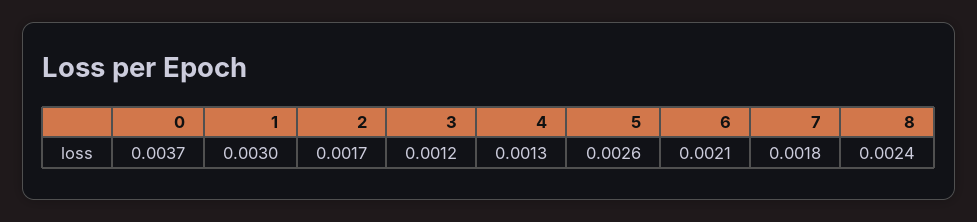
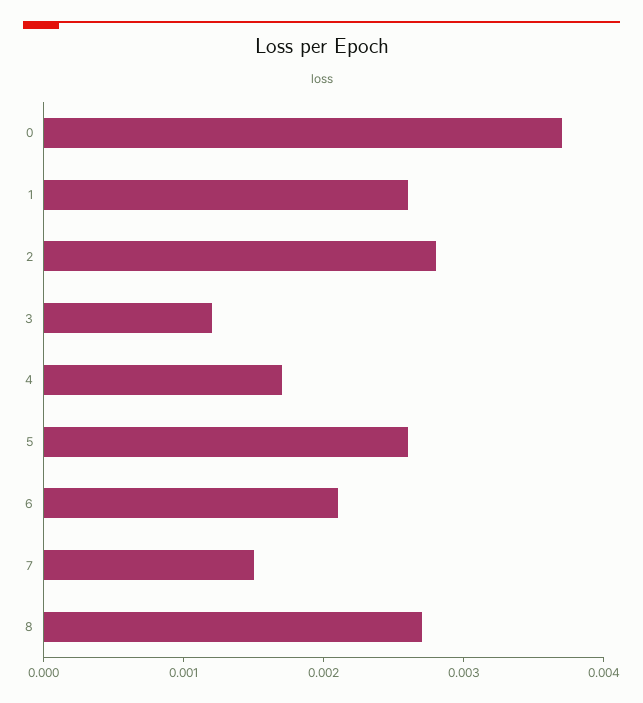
1: 0.003 -> 0.0026
2: 0.0017 -> 0.0028
4: 0.0013 -> 0.0017
7: 0.0018 -> 0.0015
8: 0.0024 -> 0.0027

